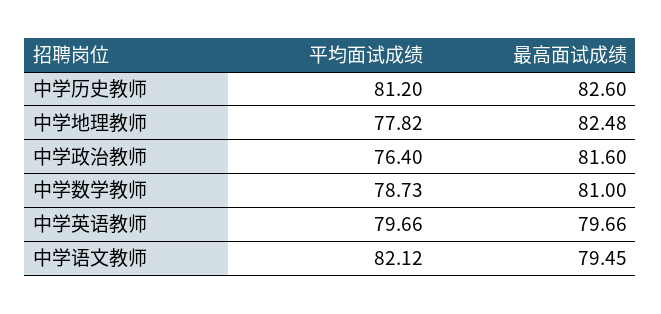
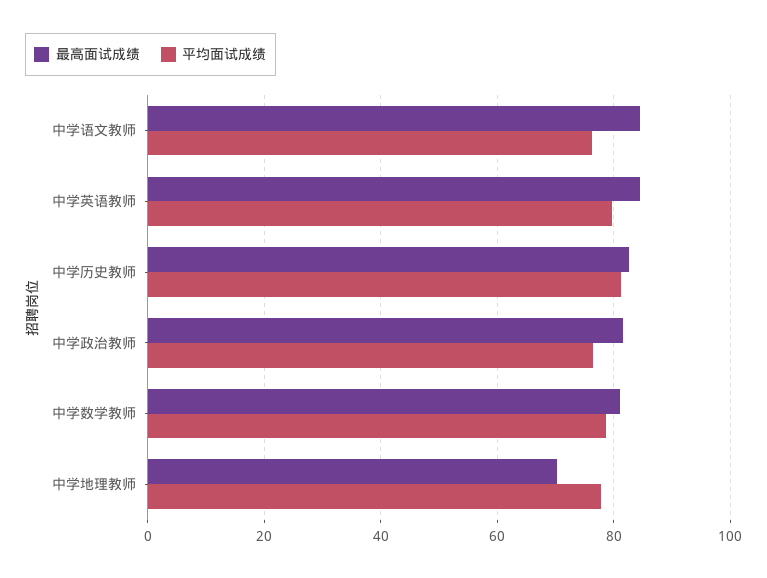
最高面试成绩, 中学地理教师: 82.48 -> 70
最高面试成绩, 中学英语教师: 79.66 -> 84
平均面试成绩, 中学语文教师: 82.12 -> 76
最高面试成绩, 中学语文教师: 79.45 -> 84

